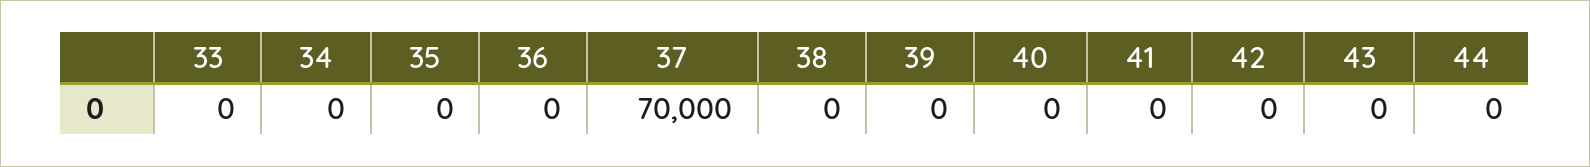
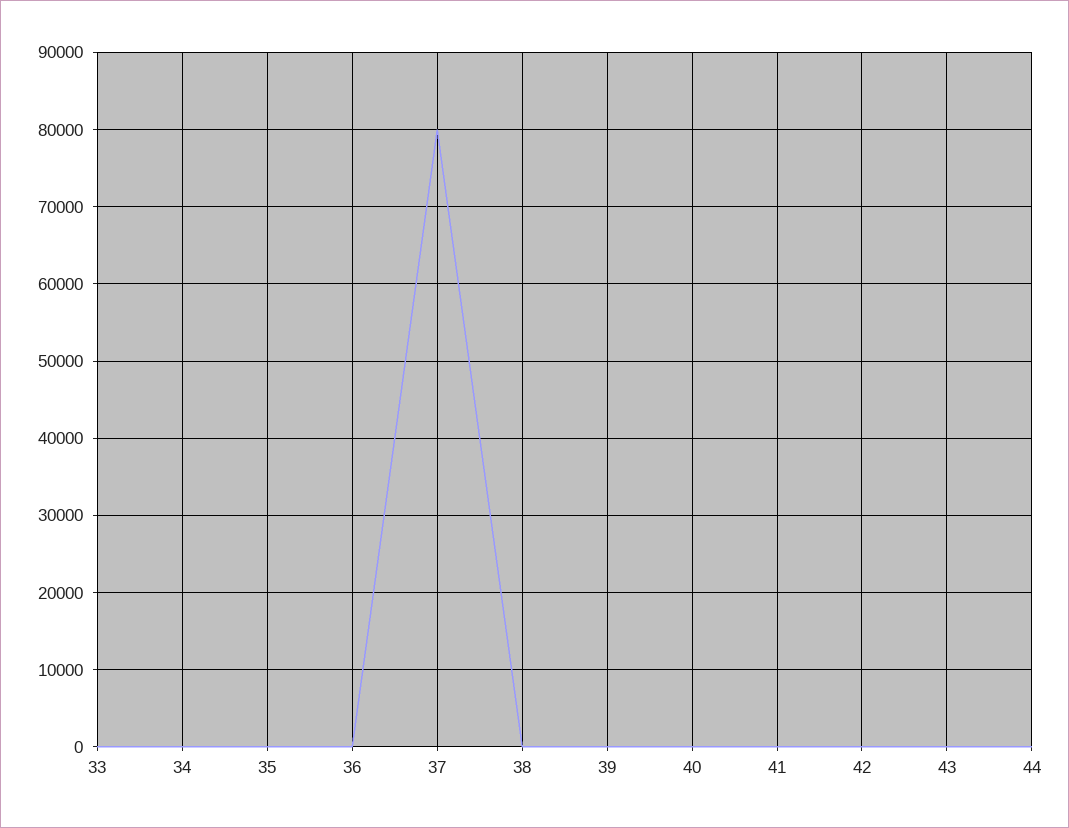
37: 70000 -> 80000

